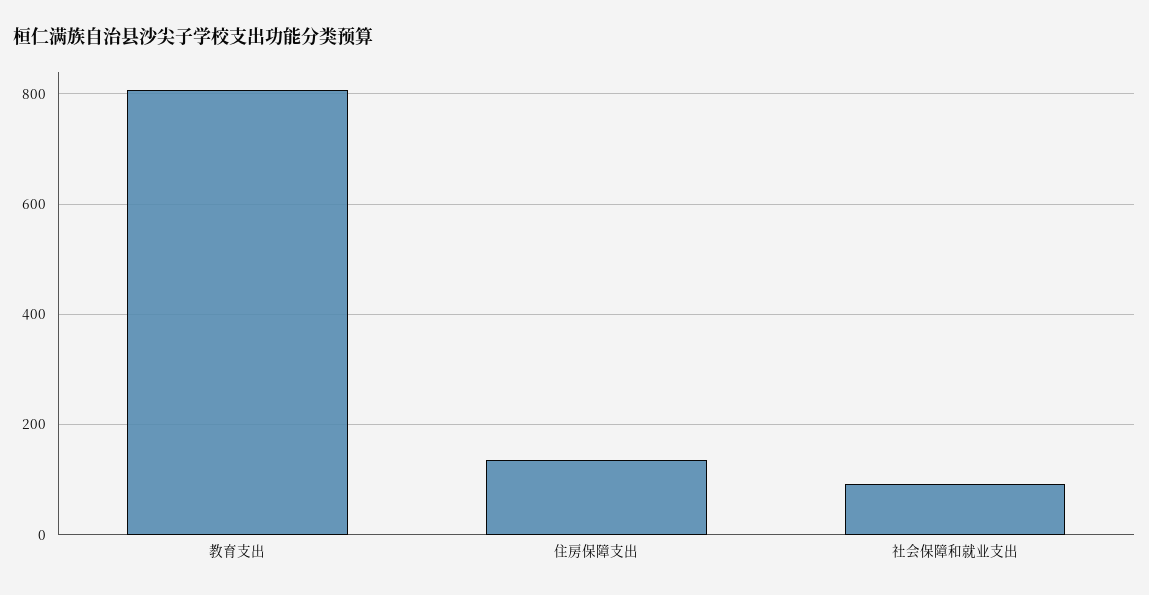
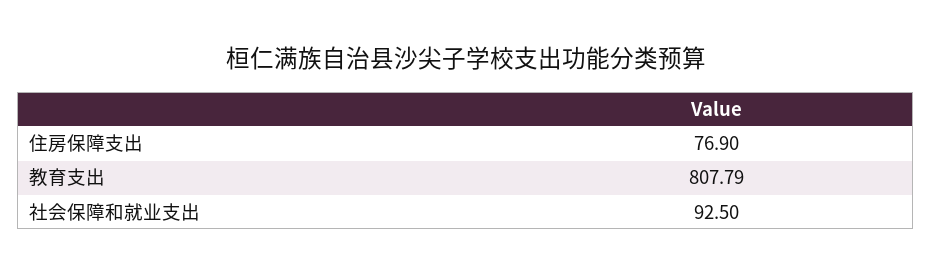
住房保障支出: 140 -> 76.9

